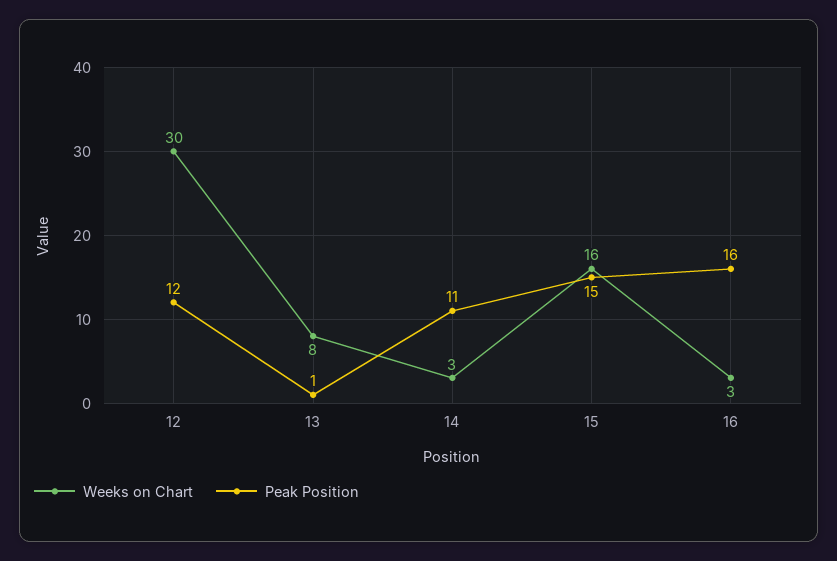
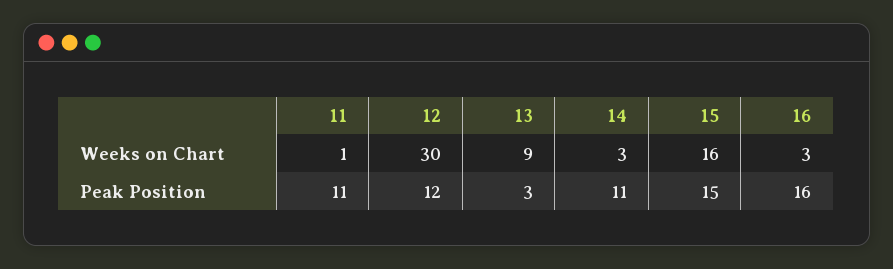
Weeks on Chart, 13: 8 -> 9
Peak Position, 13: 1 -> 3
Weeks on Chart, 11: none -> 1
Peak Position, 11: none -> 11

